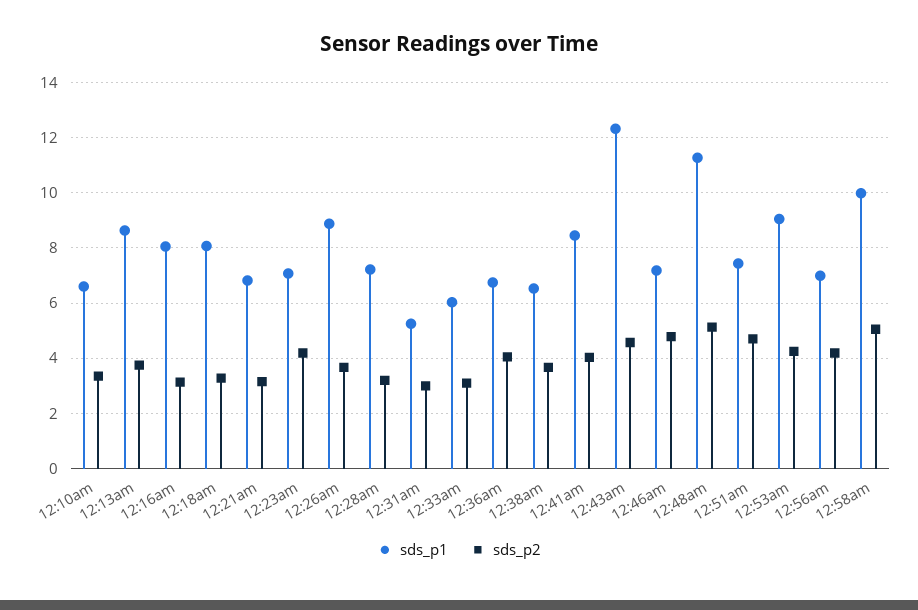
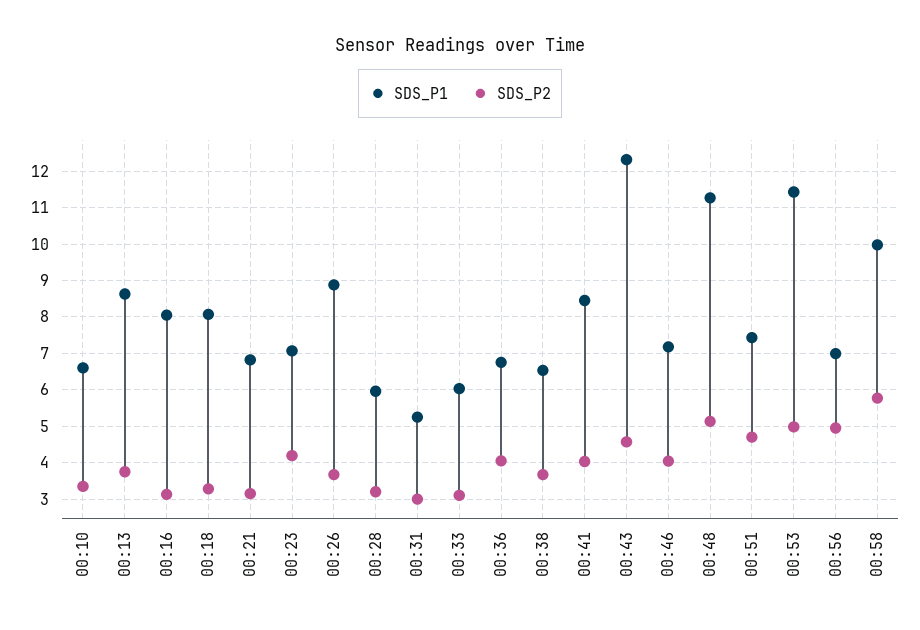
sds_p1, 12:28am: 7.25 -> 6
sds_p2, 12:46am: 4.75 -> 4
sds_p1, 12:53am: 9 -> 11.4
sds_p2, 12:53am: 4.25 -> 5
sds_p2, 12:56am: 4.25 -> 5
sds_p2, 12:58am: 5 -> 5.8

